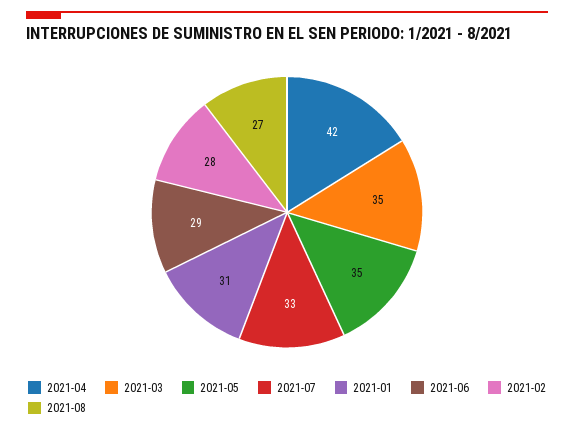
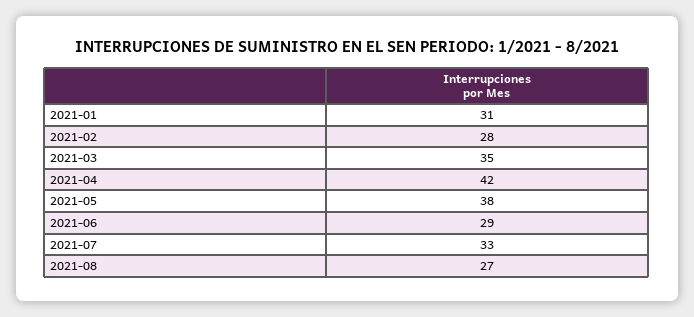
2021-05: 35 -> 38

